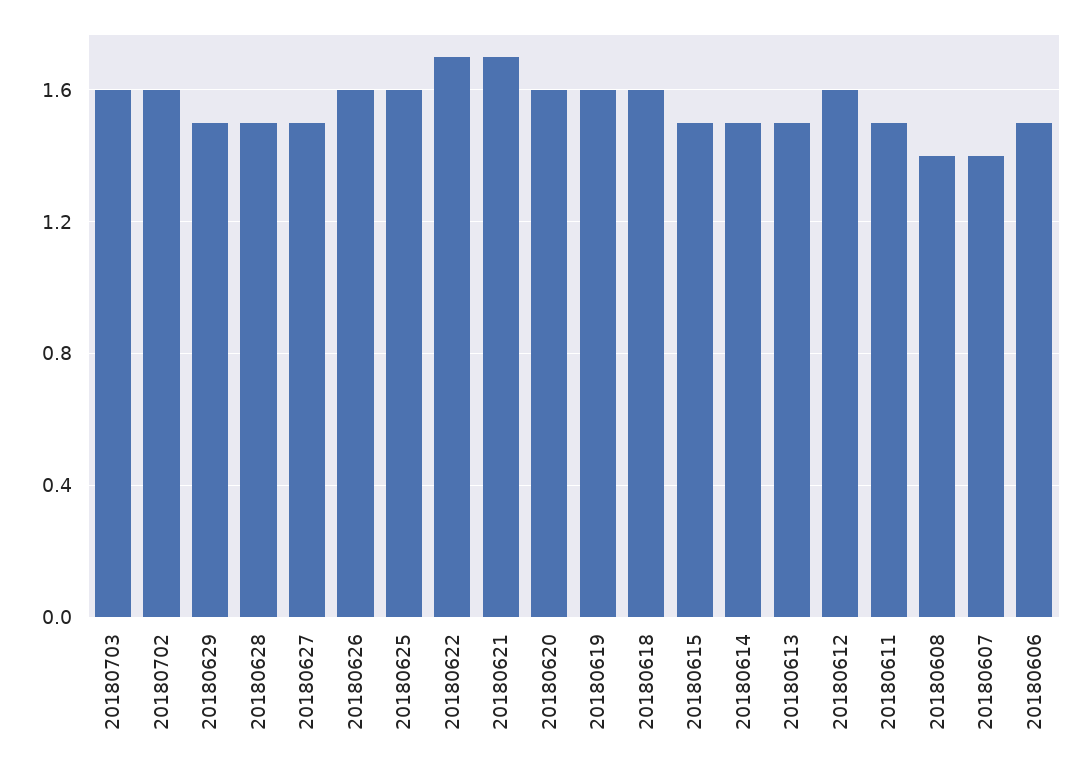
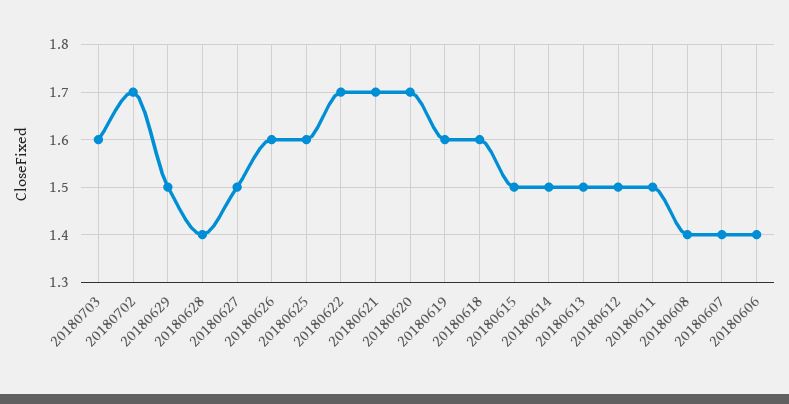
20180702: 1.6 -> 1.7
20180628: 1.5 -> 1.4
20180620: 1.6 -> 1.7
20180612: 1.6 -> 1.5
20180606: 1.5 -> 1.4

